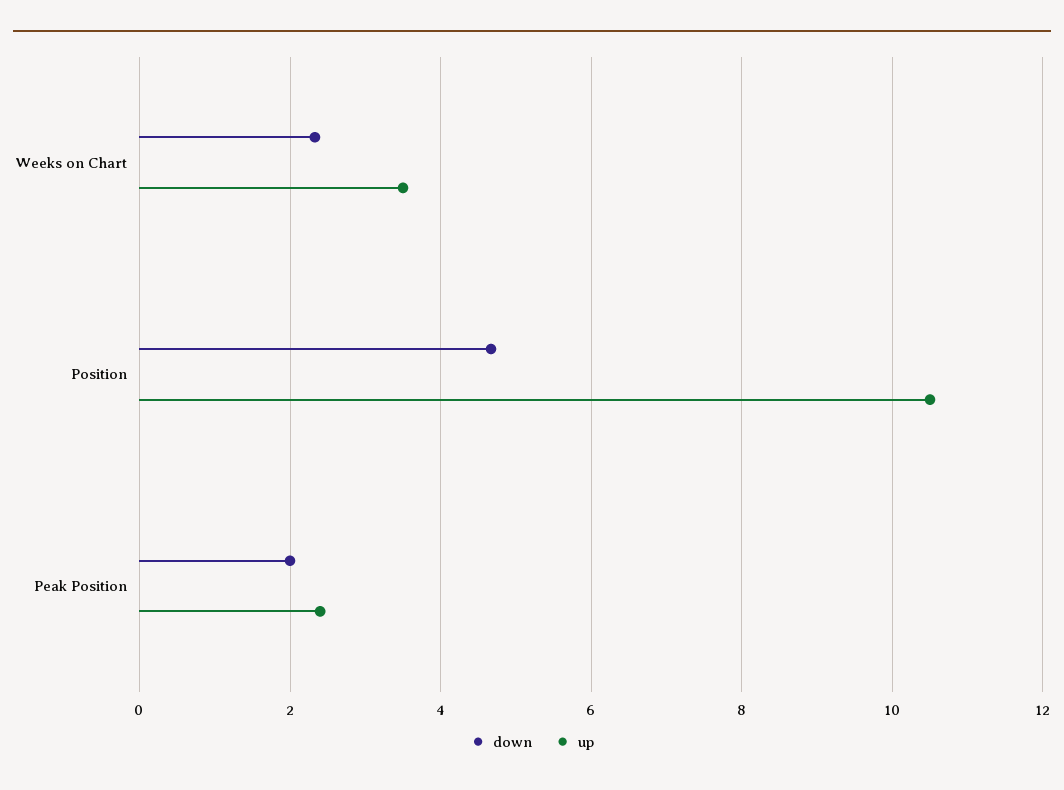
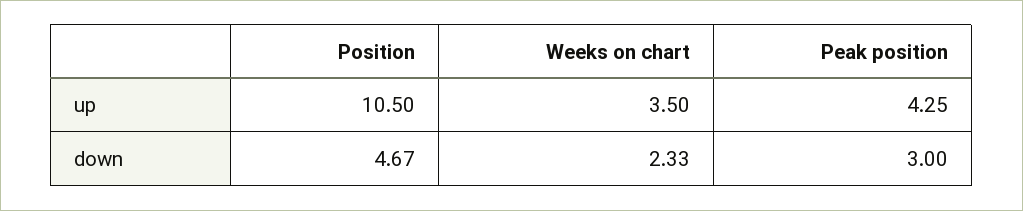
down, Peak Position: 2 -> 3
up, Peak Position: 2.4 -> 4.25

